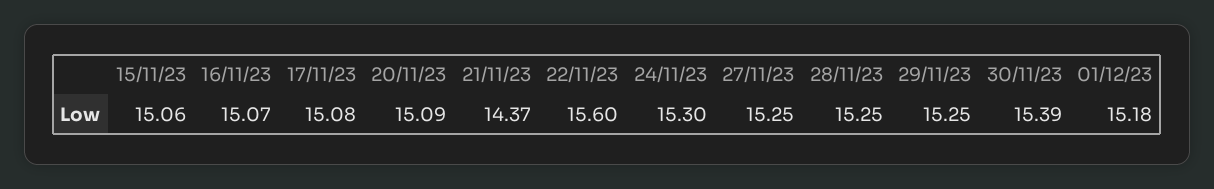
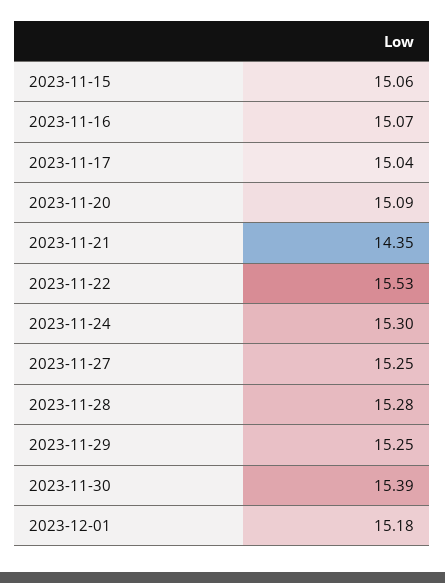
17/11/23: 15.08 -> 15.04
21/11/23: 14.37 -> 14.35
22/11/23: 15.6 -> 15.53
28/11/23: 15.25 -> 15.28

